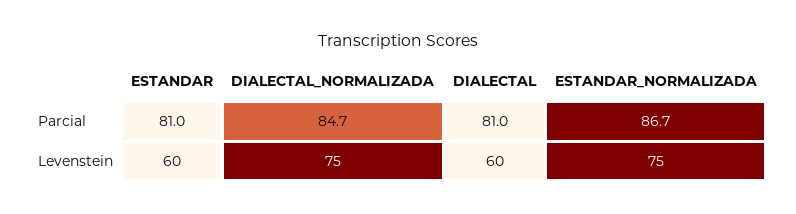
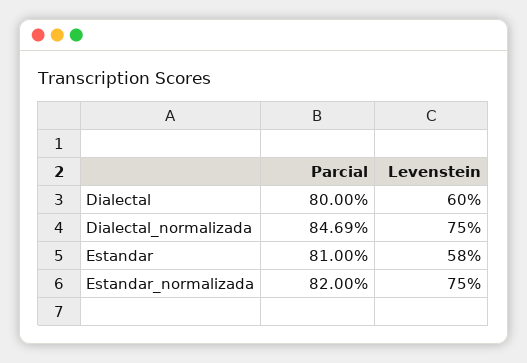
DIALECTAL, Parcial: 81 -> 80
ESTANDAR_NORMALIZADA, Parcial: 86.7 -> 82
ESTANDAR, Levenstein: 60 -> 58

